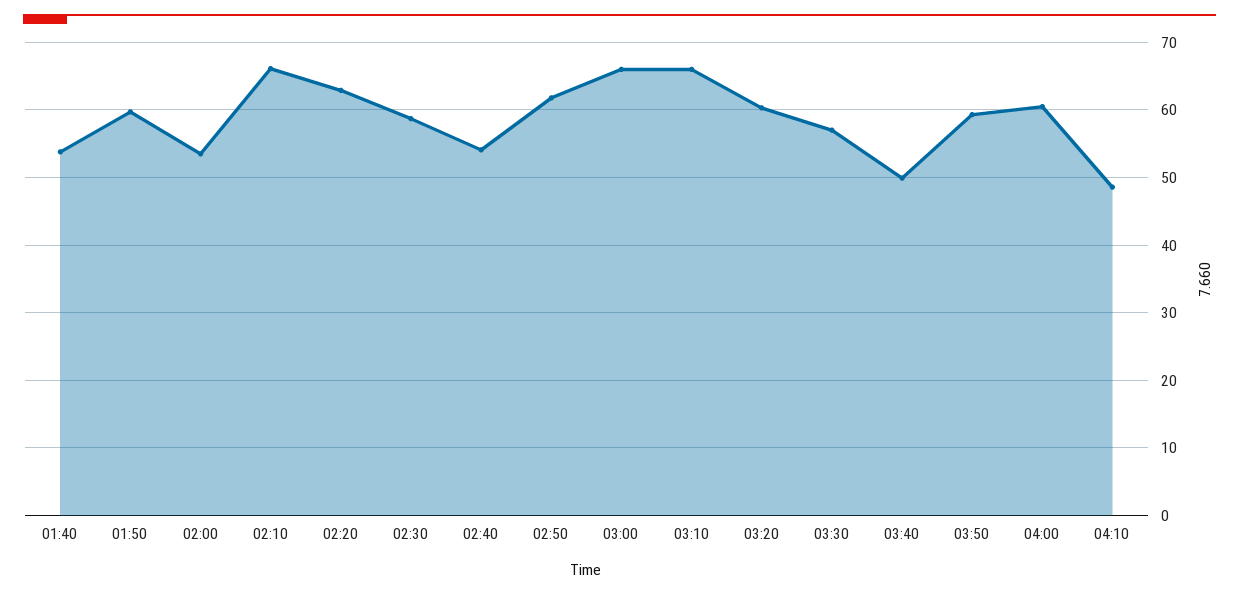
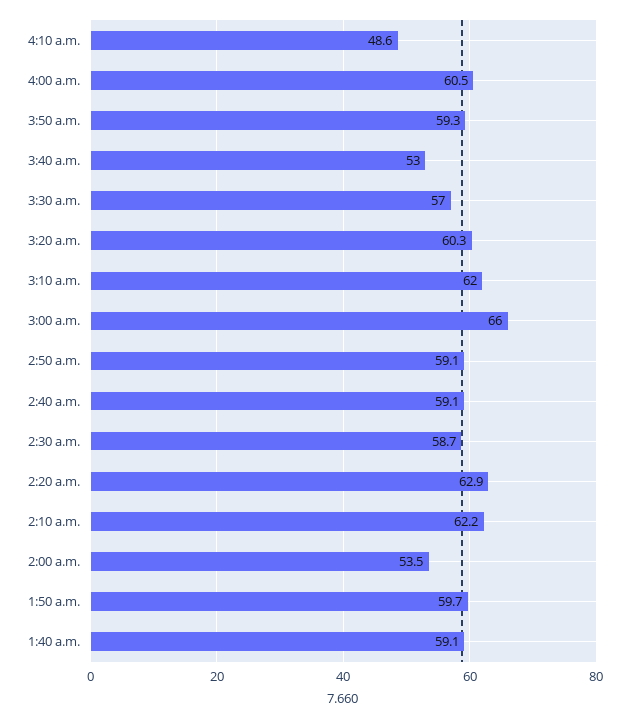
01:40: 54 -> 59.1
02:10: 66 -> 62.2
02:40: 54 -> 59.1
02:50: 62 -> 59.1
03:10: 66 -> 62
03:40: 50 -> 53

